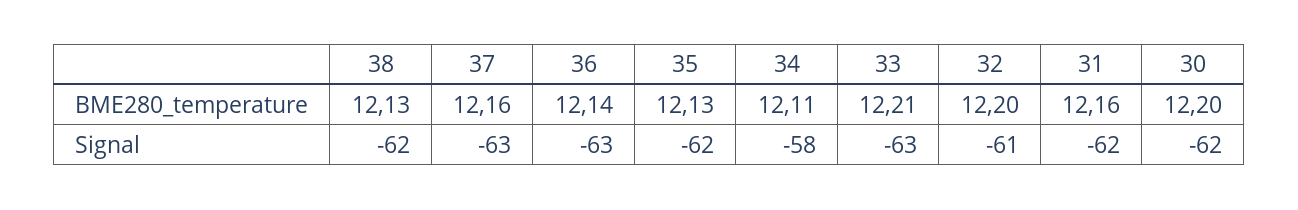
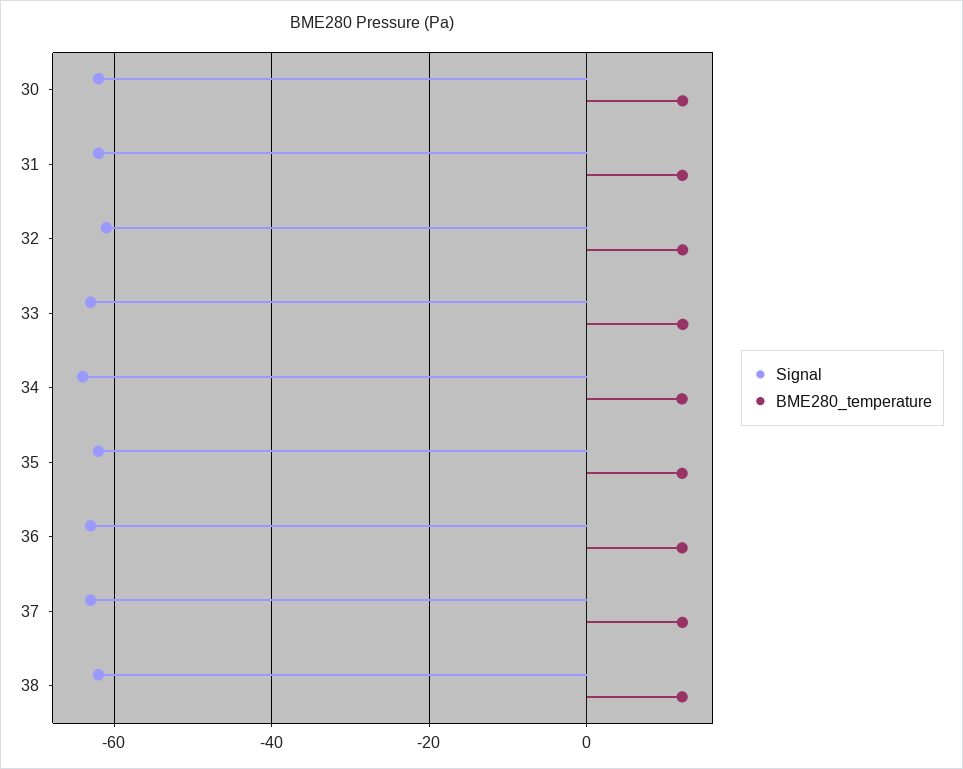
Signal, 34: -58 -> -64

